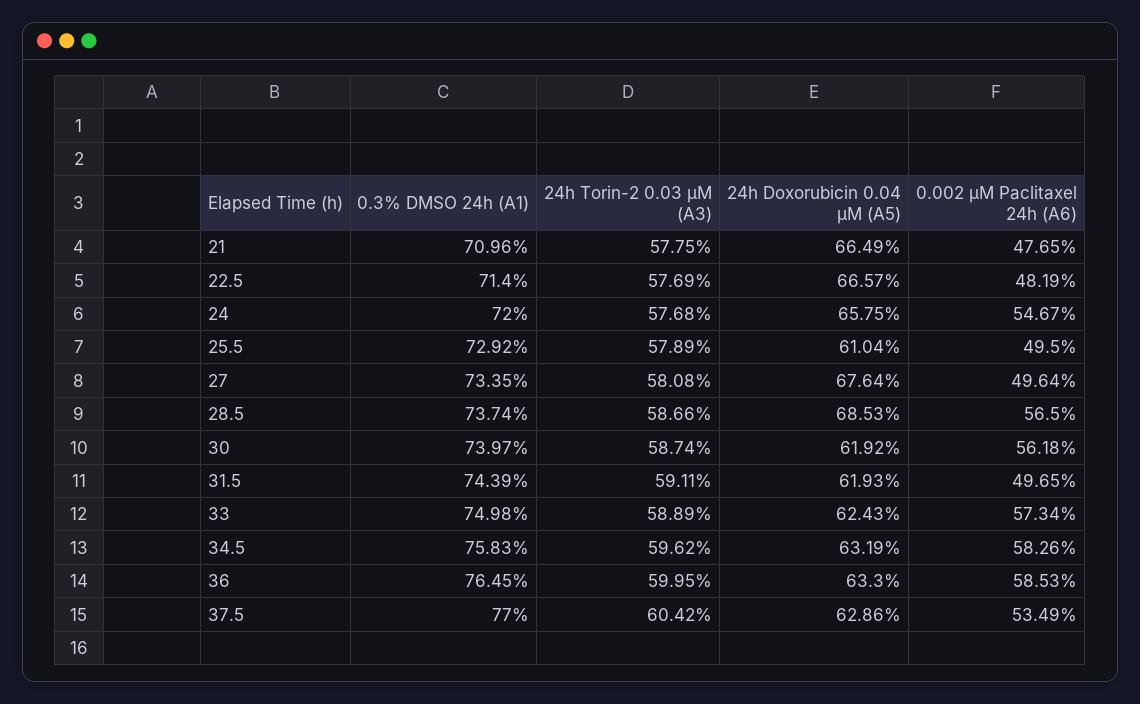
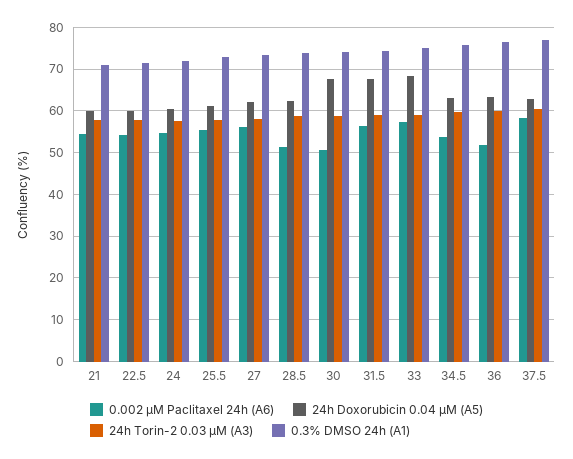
24h Doxorubicin 0.04 µM (A5), 21: 66.49 -> 60
0.002 µM Paclitaxel 24h (A6), 21: 47.65 -> 54
24h Doxorubicin 0.04 µM (A5), 22.5: 66.57 -> 60
0.002 µM Paclitaxel 24h (A6), 22.5: 48.19 -> 54
24h Doxorubicin 0.04 µM (A5), 24: 65.75 -> 60
0.002 µM Paclitaxel 24h (A6), 25.5: 49.5 -> 56
24h Doxorubicin 0.04 µM (A5), 27: 67.64 -> 62
0.002 µM Paclitaxel 24h (A6), 27: 49.64 -> 56
24h Doxorubicin 0.04 µM (A5), 28.5: 68.53 -> 62
0.002 µM Paclitaxel 24h (A6), 28.5: 56.5 -> 52
24h Doxorubicin 0.04 µM (A5), 30: 61.92 -> 68
0.002 µM Paclitaxel 24h (A6), 30: 56.18 -> 50
24h Doxorubicin 0.04 µM (A5), 31.5: 61.93 -> 68
0.002 µM Paclitaxel 24h (A6), 31.5: 49.65 -> 56
24h Doxorubicin 0.04 µM (A5), 33: 62.43 -> 68
0.002 µM Paclitaxel 24h (A6), 34.5: 58.26 -> 54
0.002 µM Paclitaxel 24h (A6), 36: 58.53 -> 52
0.002 µM Paclitaxel 24h (A6), 37.5: 53.49 -> 58

